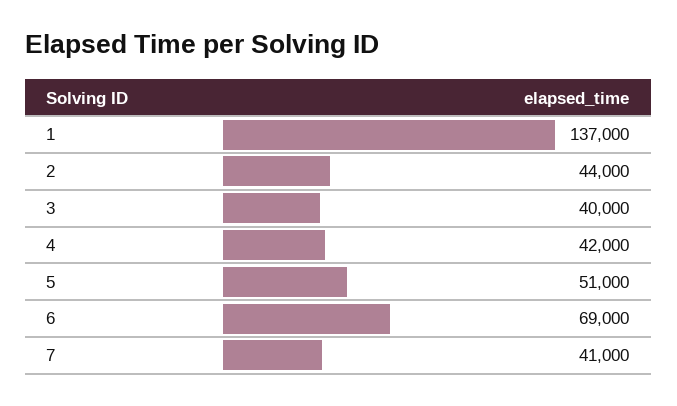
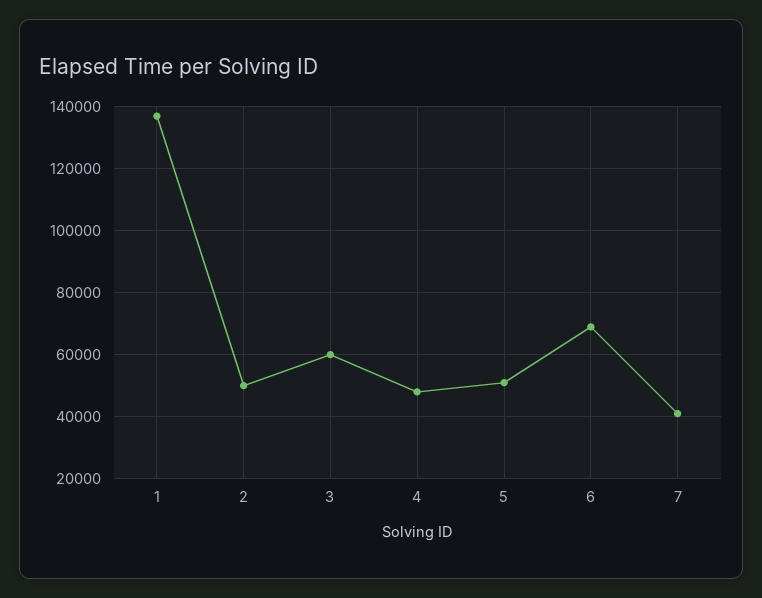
2: 44000 -> 50000
3: 40000 -> 60000
4: 42000 -> 48000

